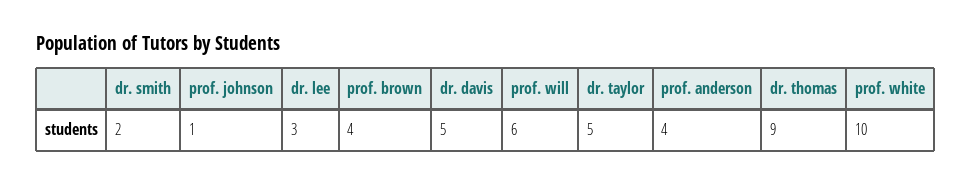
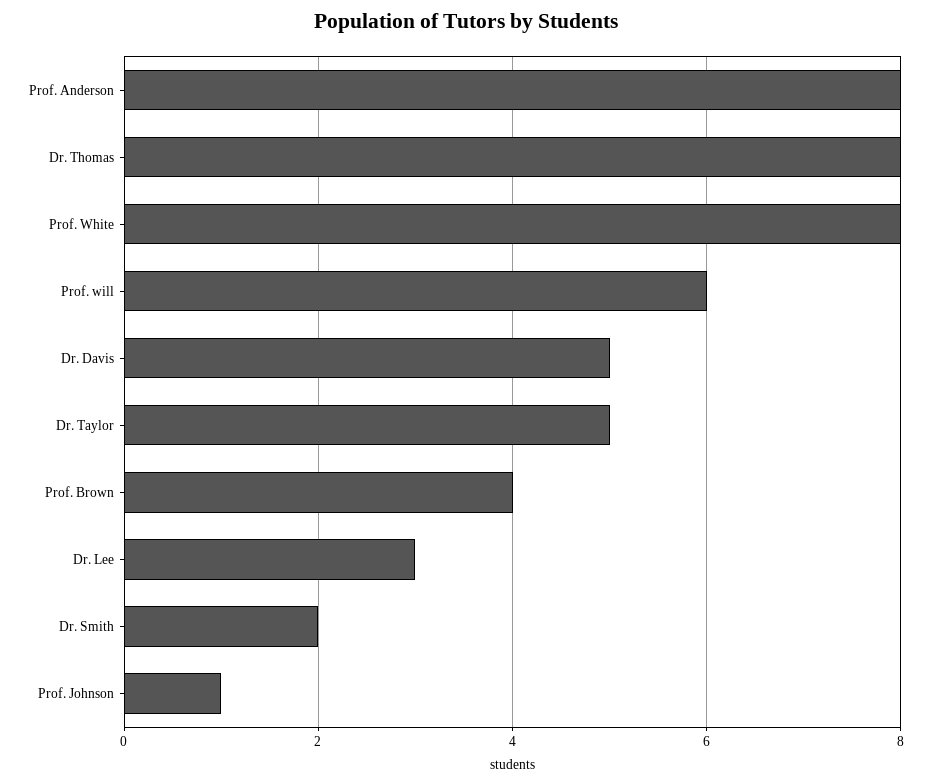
prof. anderson: 4 -> 8
dr. thomas: 9 -> 8
prof. white: 10 -> 8

